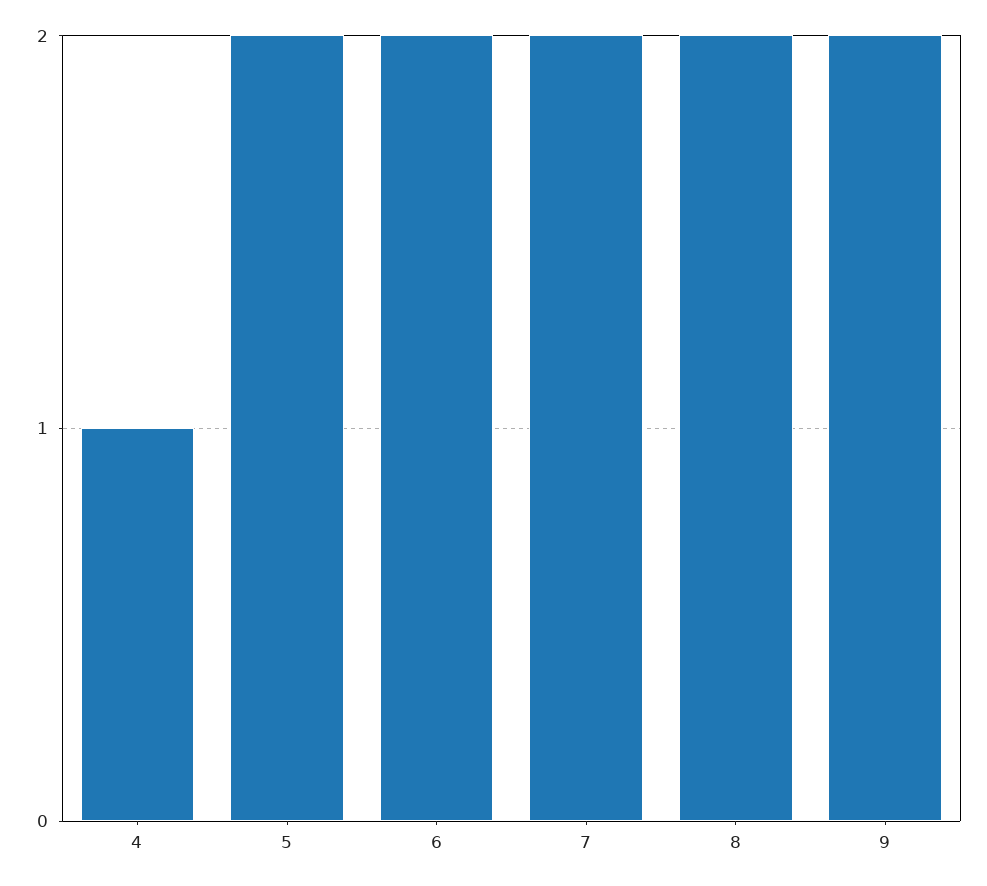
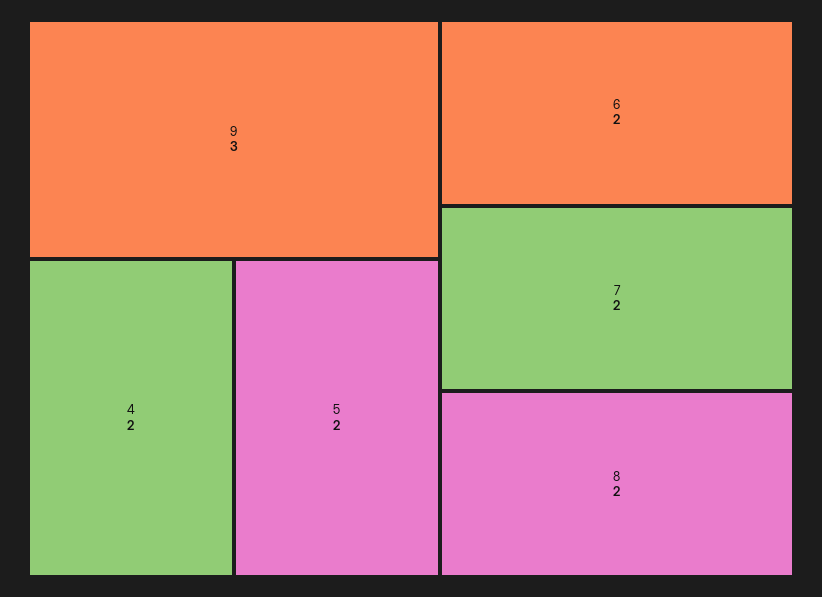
4: 1 -> 2
9: 2 -> 3

